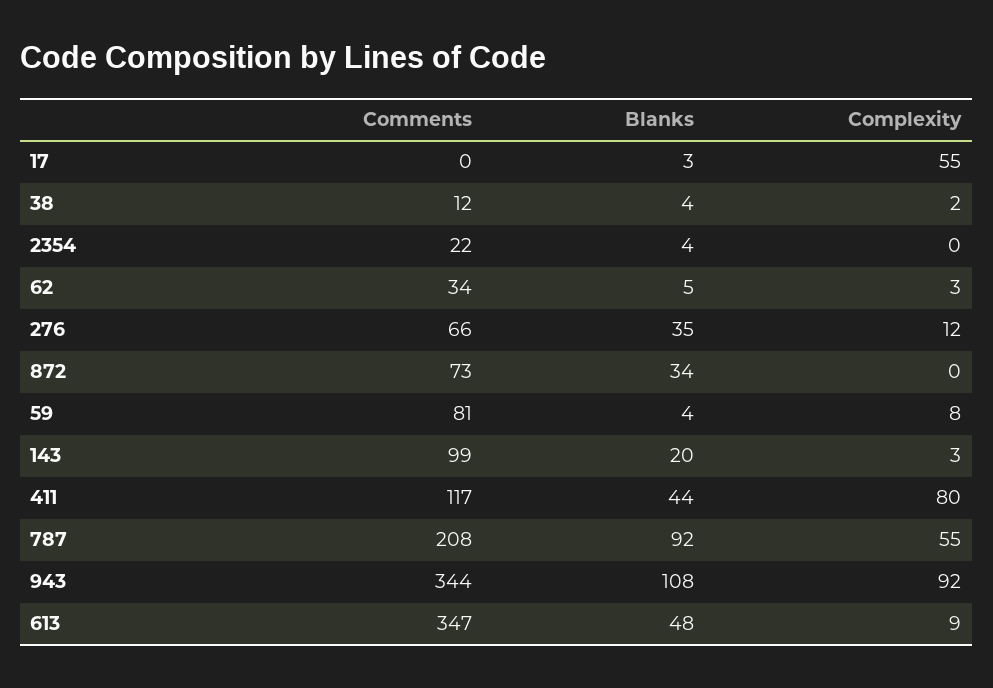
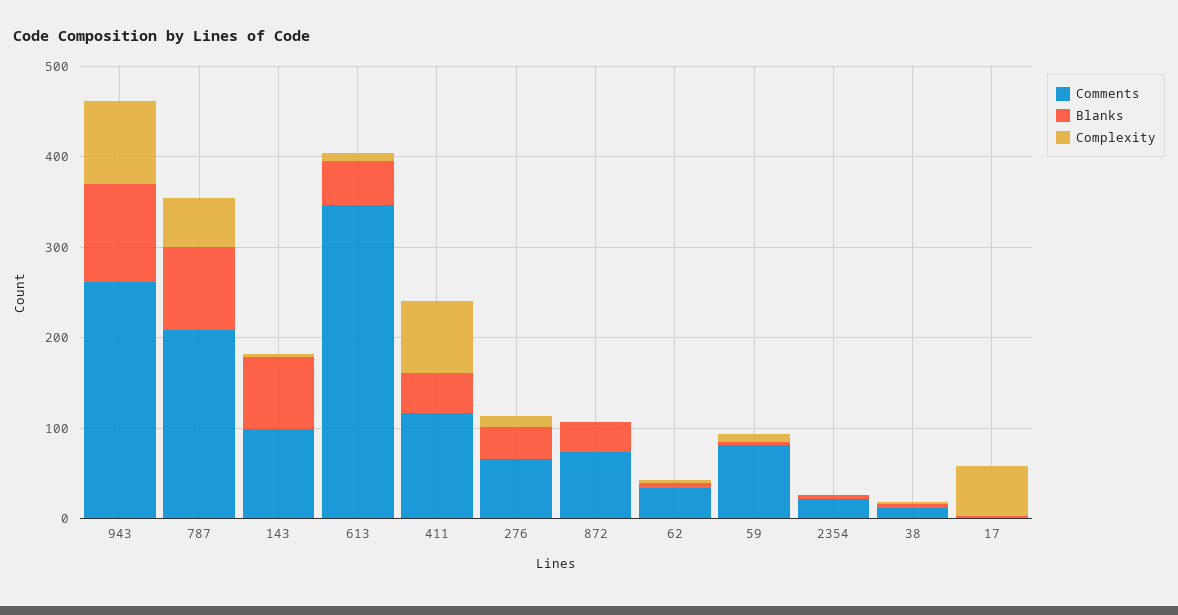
Blanks, 143: 20 -> 80
Comments, 943: 344 -> 260

